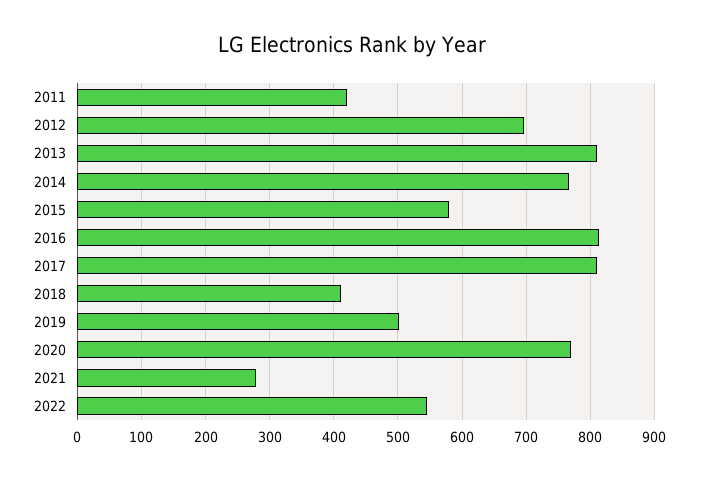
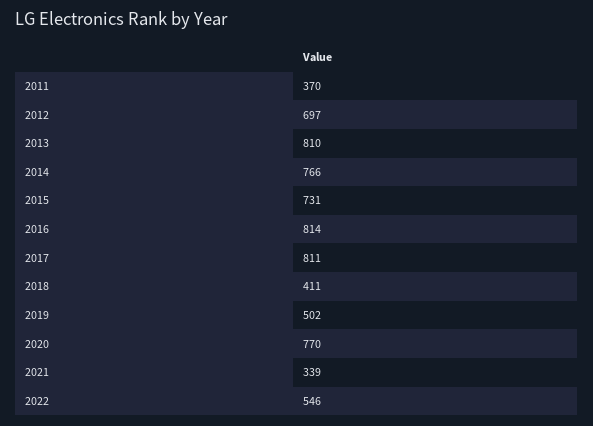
2011: 420 -> 370
2015: 580 -> 731
2021: 280 -> 339

